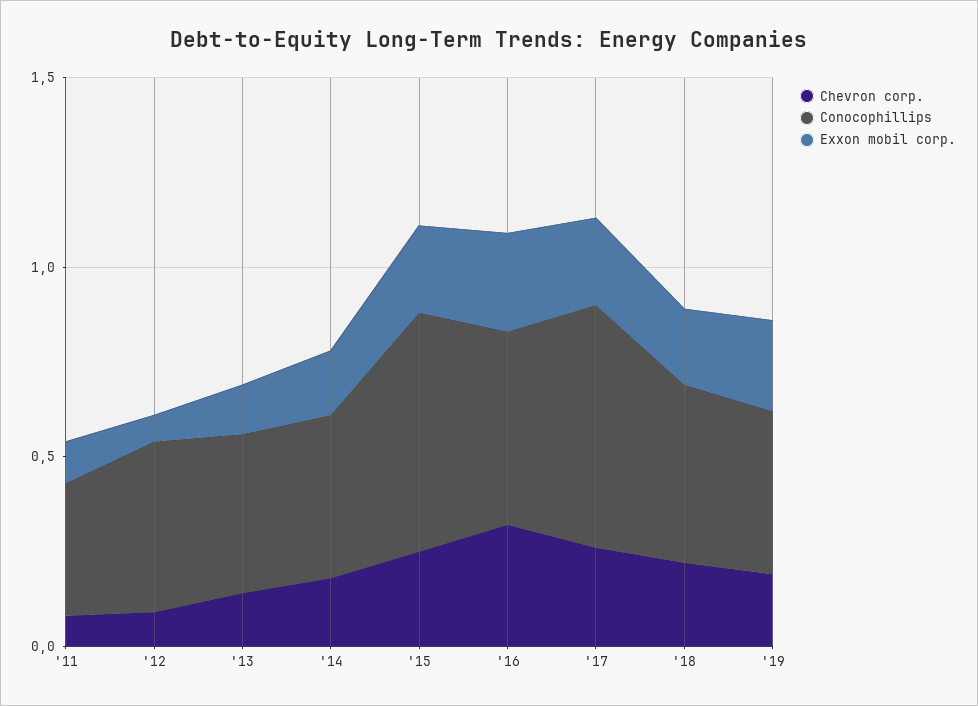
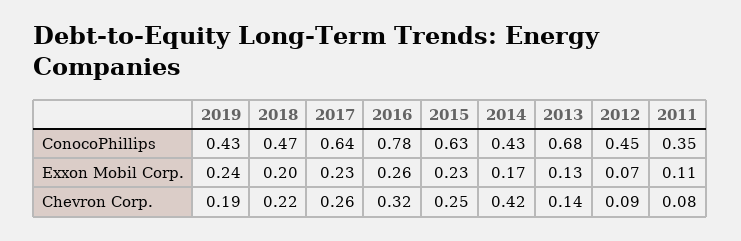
Conocophillips, '13: 0.4 -> 0.68
Chevron corp., '14: 0.2 -> 0.42
Conocophillips, '16: 0.5 -> 0.78

